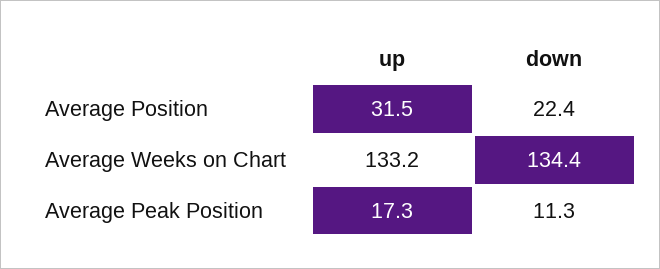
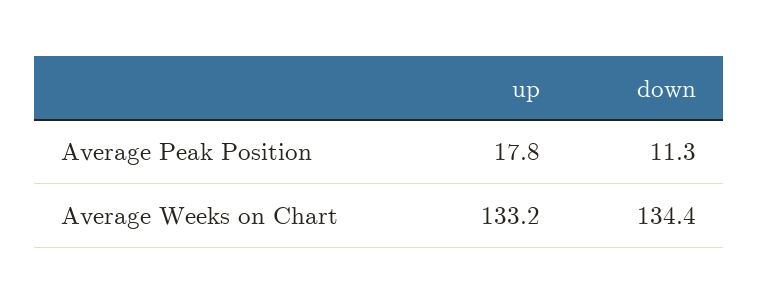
up, Average Position: 31.5 -> none
down, Average Position: 22.4 -> none
up, Average Peak Position: 17.3 -> 17.8

